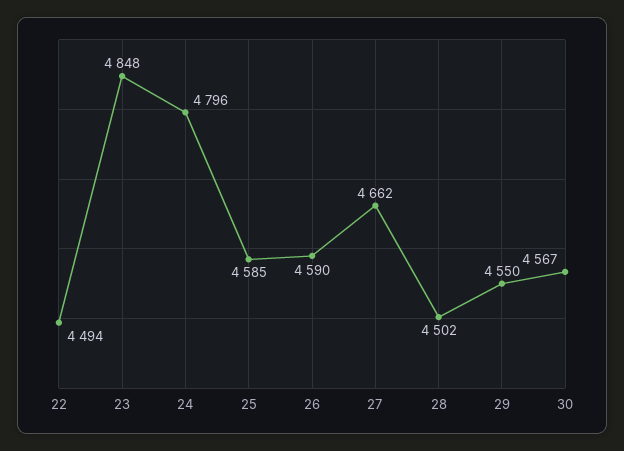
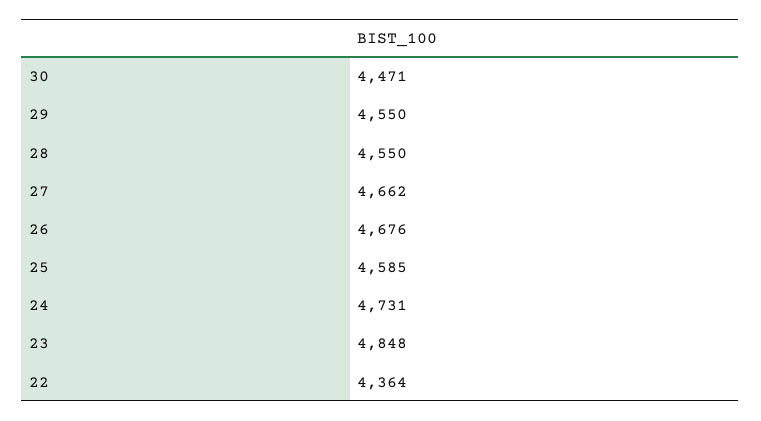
22: 4494 -> 4364
24: 4796 -> 4731
26: 4590 -> 4676
28: 4502 -> 4550
30: 4567 -> 4471

